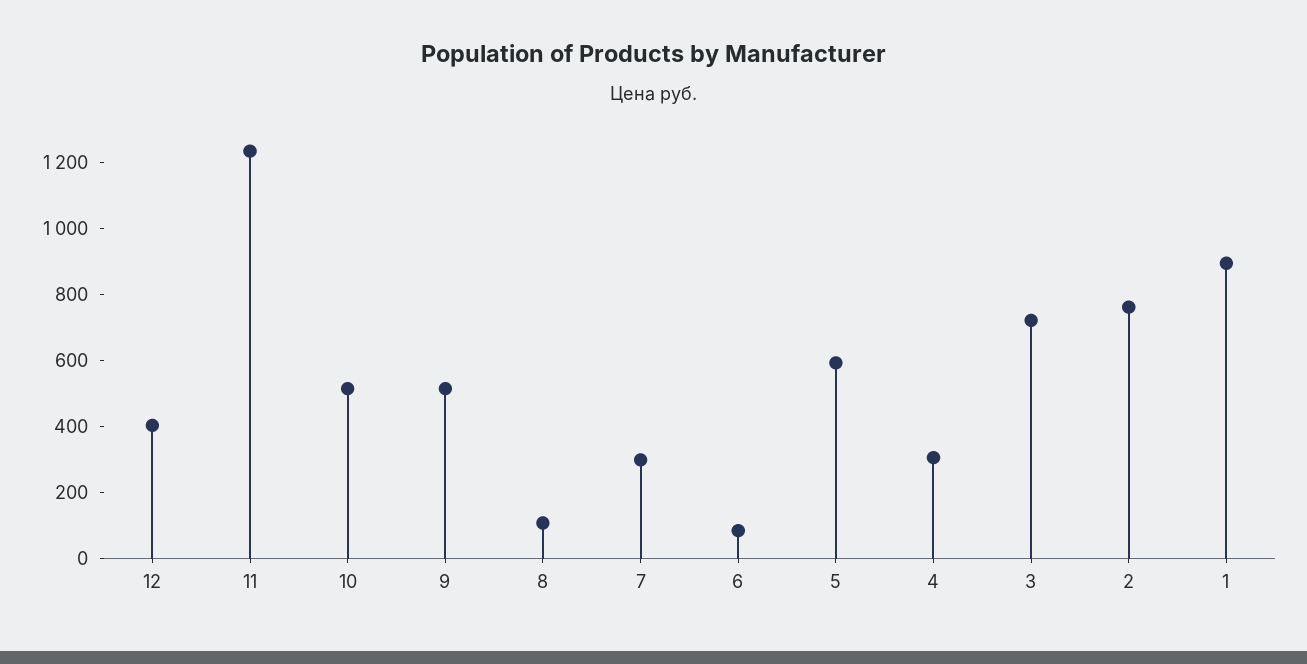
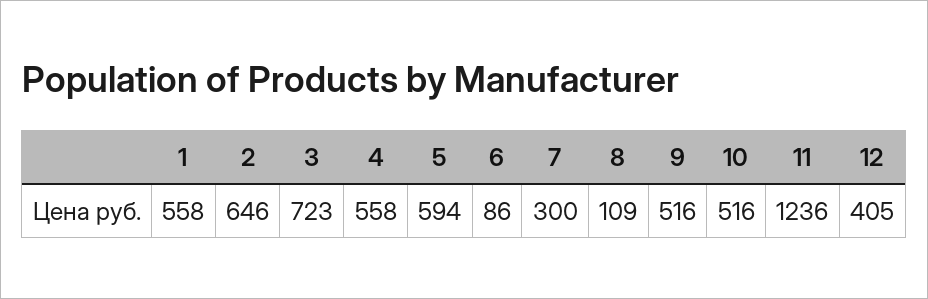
4: 300 -> 558
2: 750 -> 646
1: 900 -> 558

